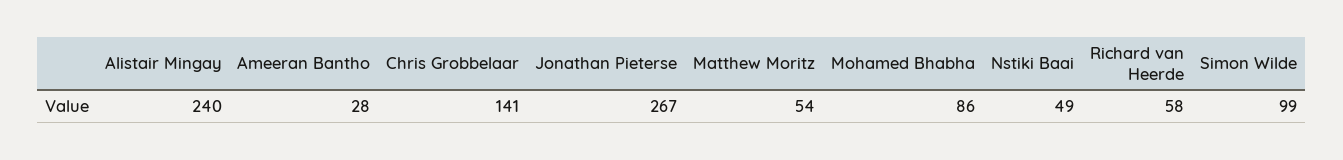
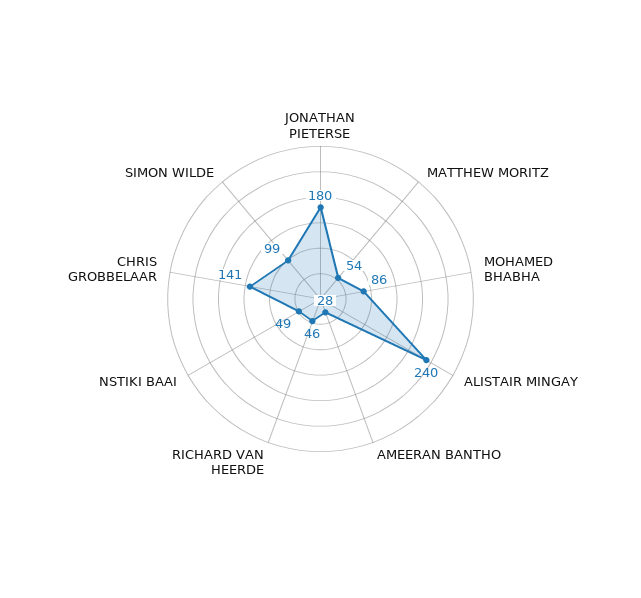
Jonathan Pieterse: 267 -> 180
Richard van Heerde: 58 -> 46

